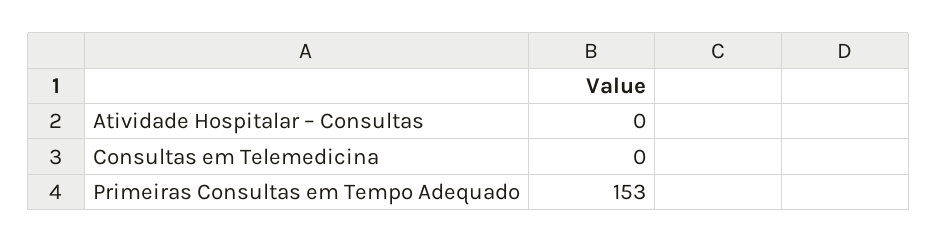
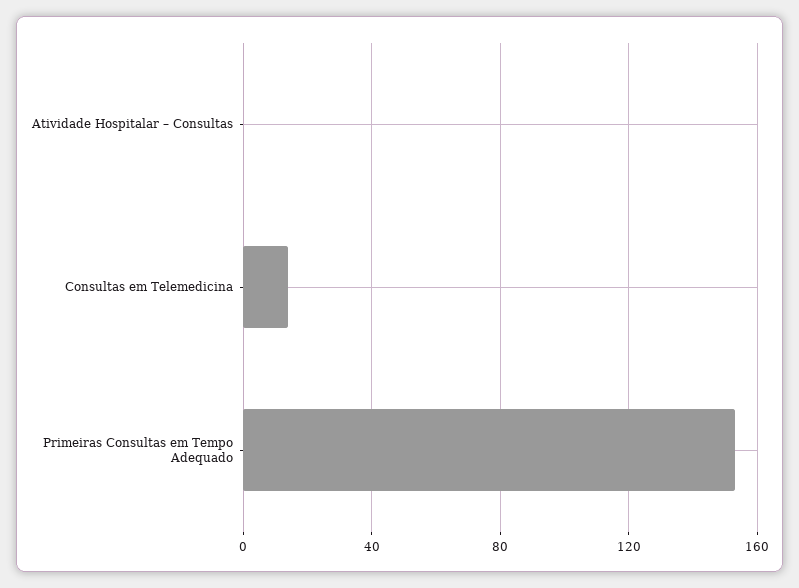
Consultas em Telemedicina: 0 -> 15

